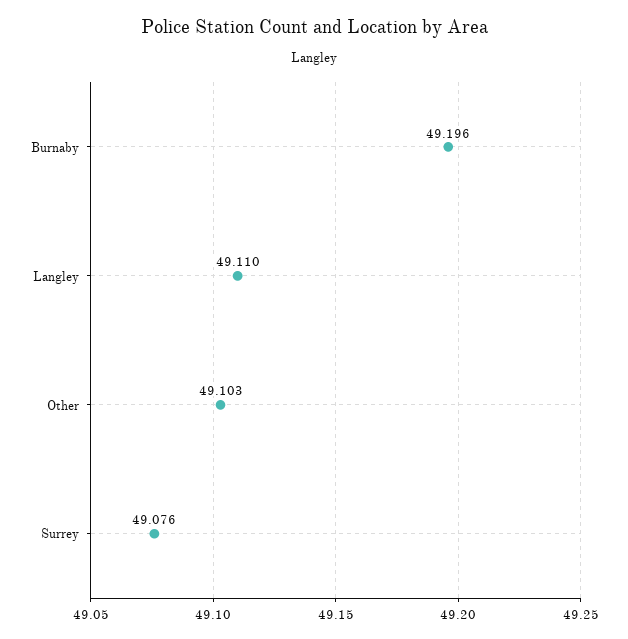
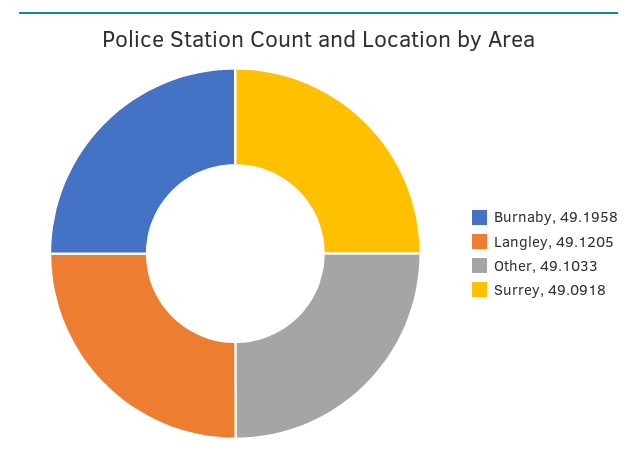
Langley: 49.11 -> 49.1205
Surrey: 49.076 -> 49.0918

